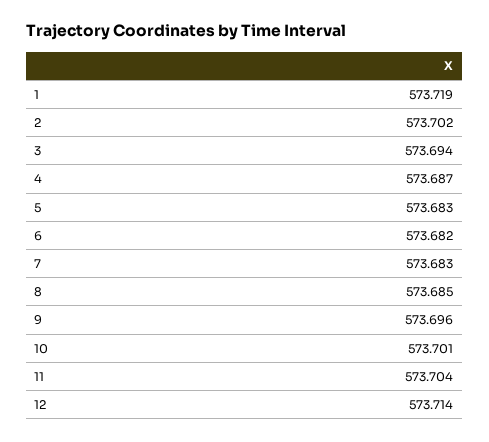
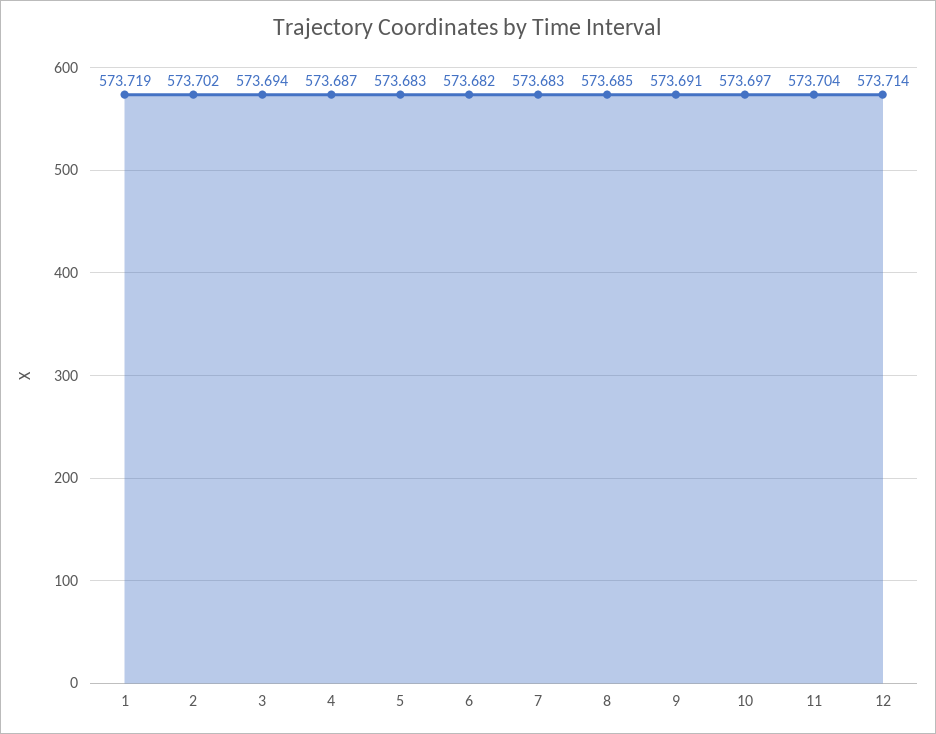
9: 573.696 -> 573.691
10: 573.701 -> 573.697

